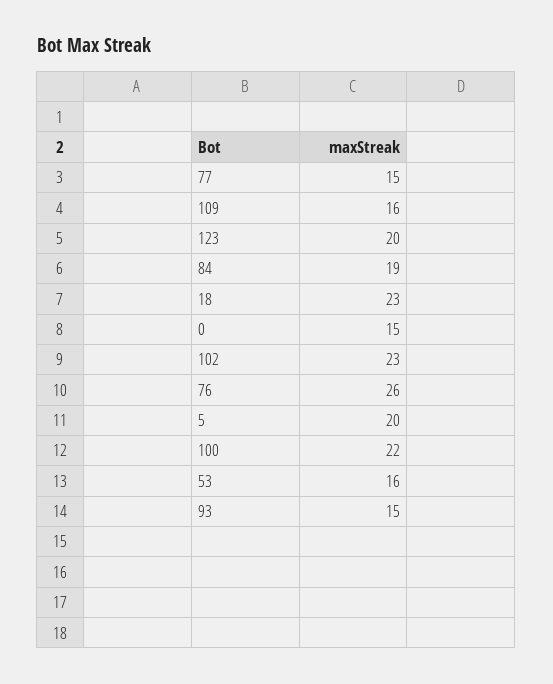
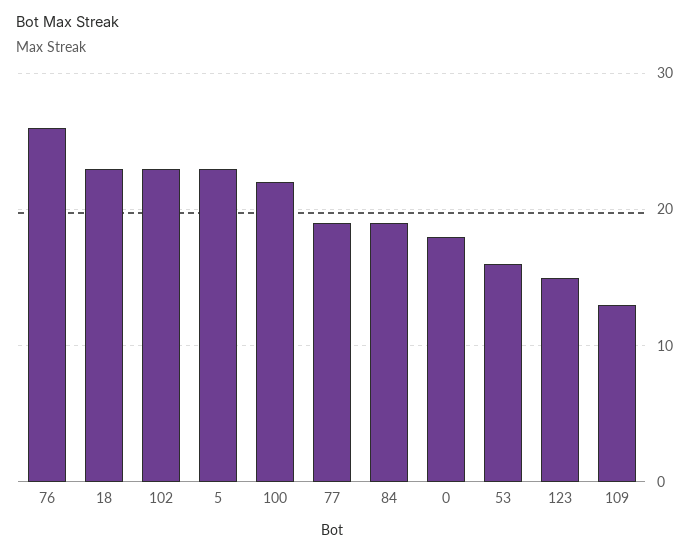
77: 15 -> 19
109: 16 -> 13
123: 20 -> 15
0: 15 -> 18
5: 20 -> 23
93: 15 -> none

